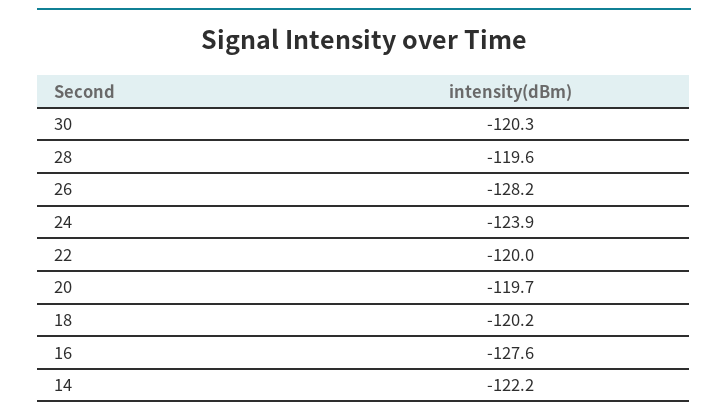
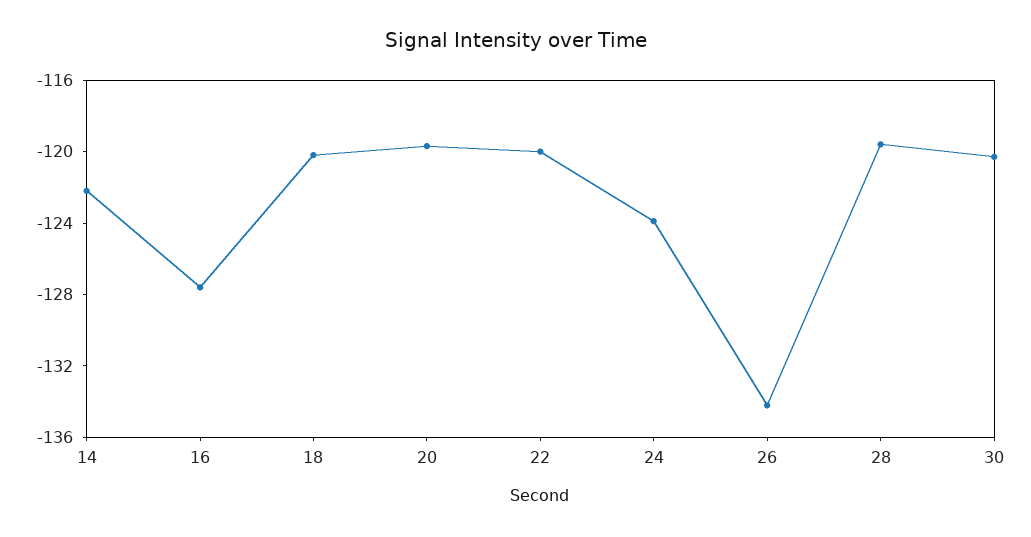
26: -128.2 -> -134

